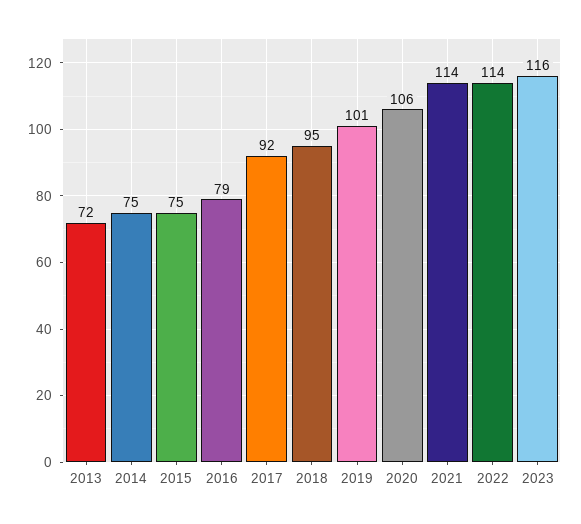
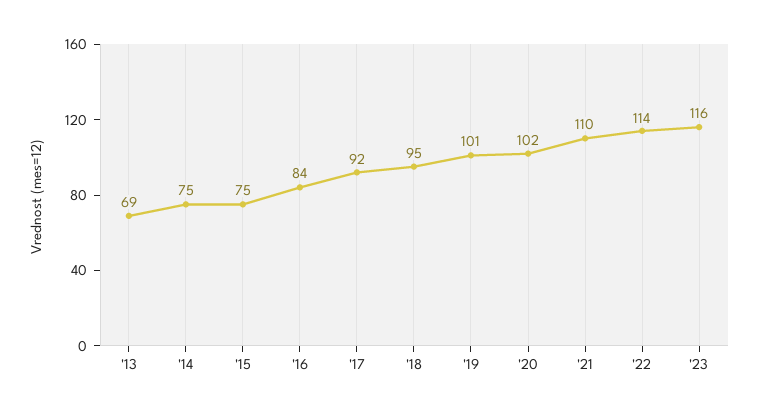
2013: 72 -> 69
2016: 79 -> 84
2020: 106 -> 102
2021: 114 -> 110

